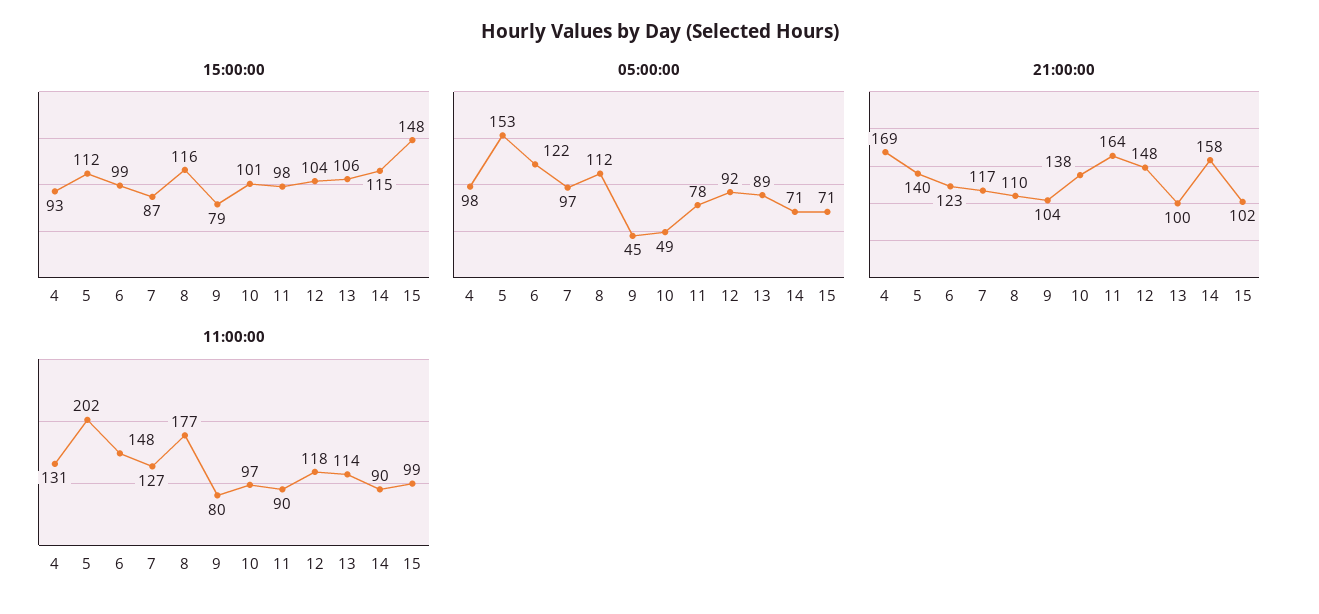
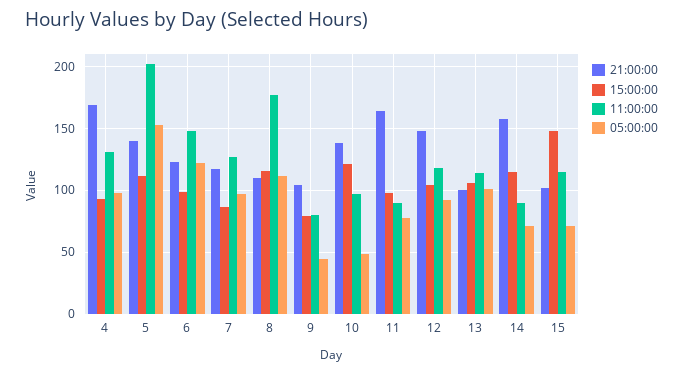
15:00:00, 10: 101 -> 120
05:00:00, 13: 89 -> 100
11:00:00, 15: 99 -> 115

